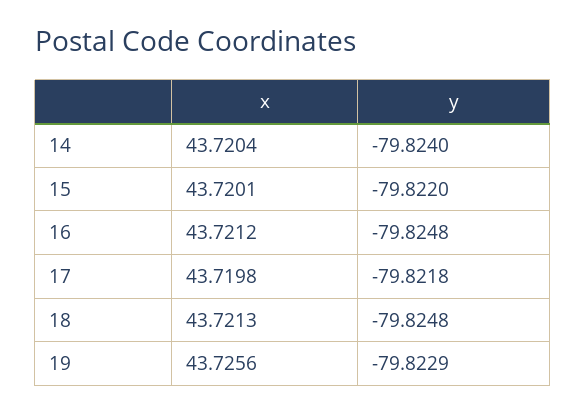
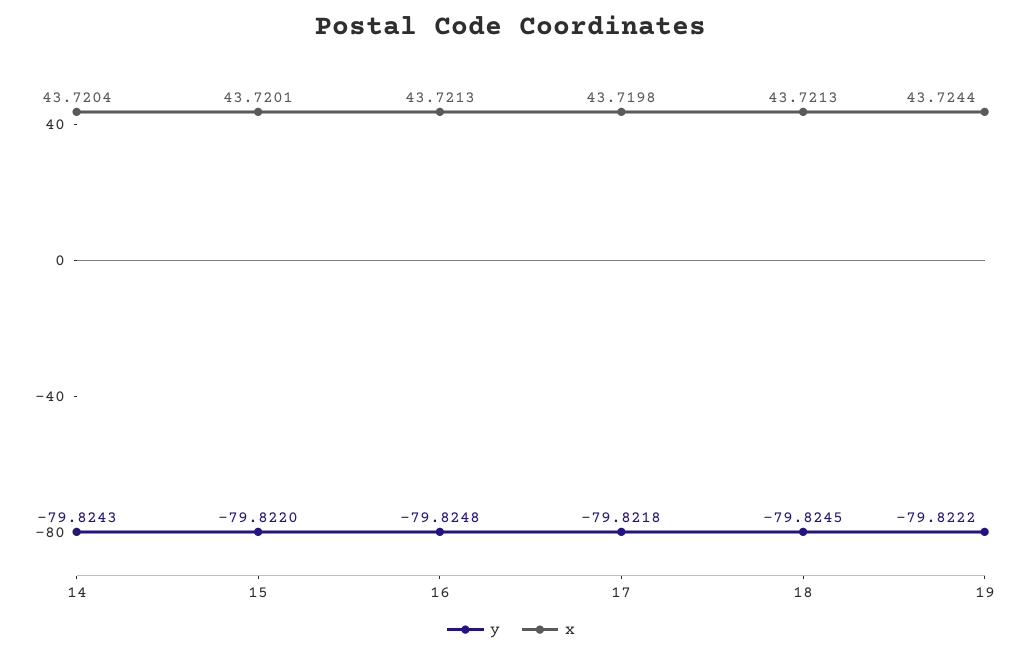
y, 14: -79.824 -> -79.8243
x, 16: 43.7212 -> 43.7213
y, 18: -79.8248 -> -79.8245
x, 19: 43.7256 -> 43.7244
y, 19: -79.8229 -> -79.8222

